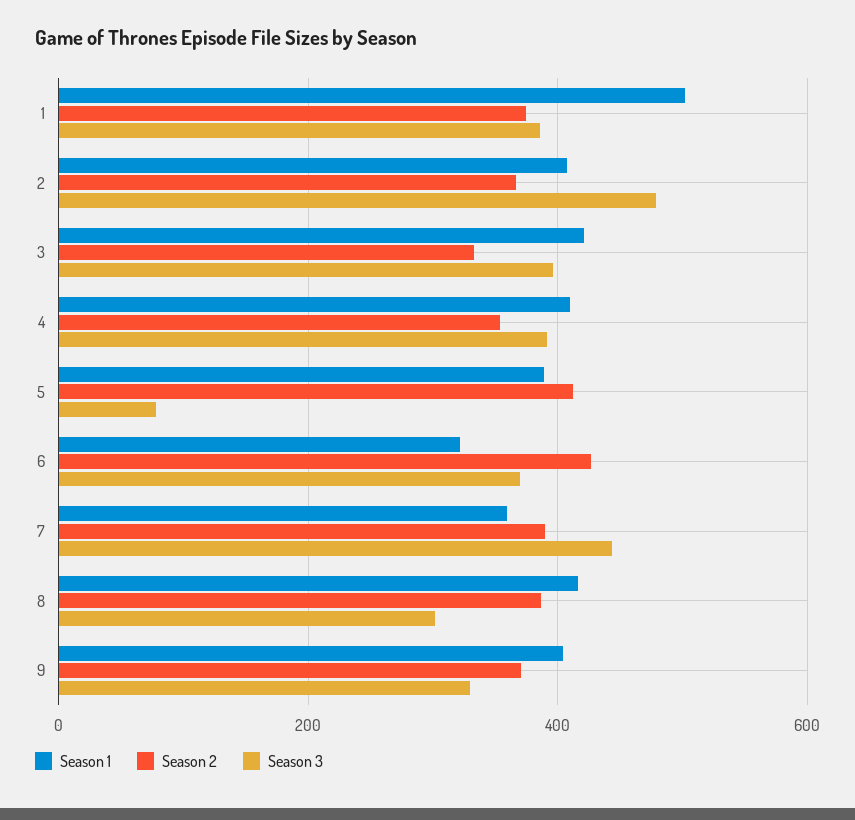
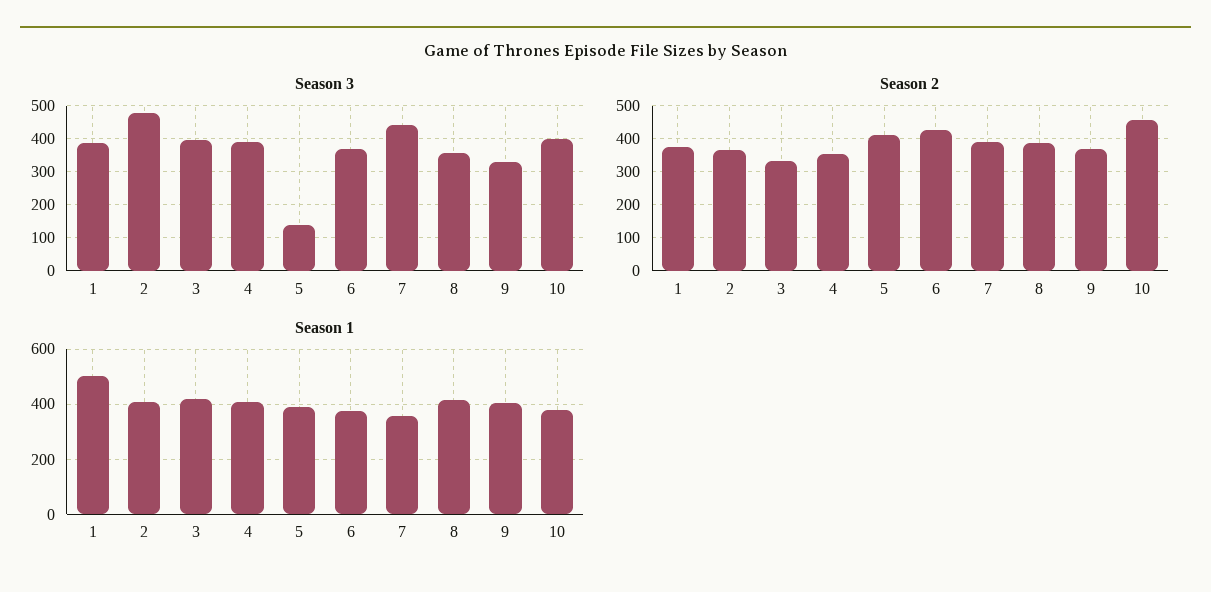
Season 3, 5: 80 -> 140
Season 1, 6: 320 -> 375
Season 3, 8: 300 -> 360
Season 3, 10: none -> 400
Season 2, 10: none -> 460
Season 1, 10: none -> 375

